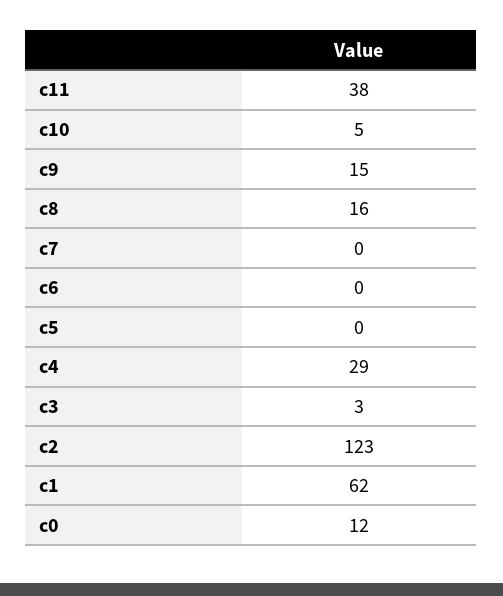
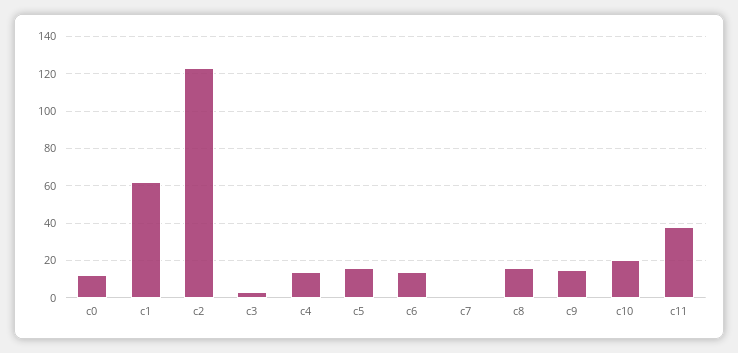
c10: 5 -> 20
c6: 0 -> 15
c5: 0 -> 15
c4: 29 -> 15

